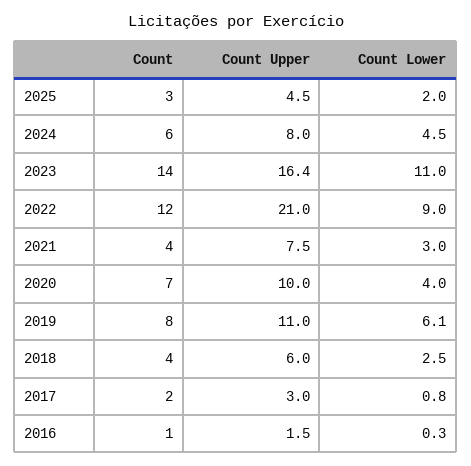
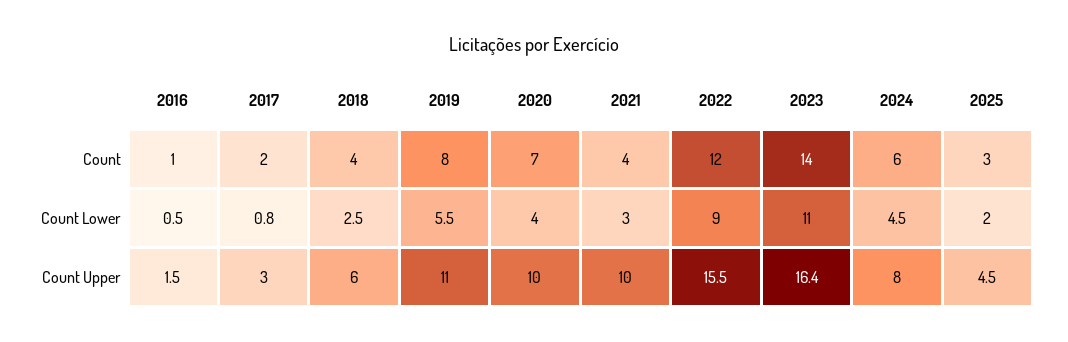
Count Upper, 2022: 21 -> 15.5
Count Upper, 2021: 7.5 -> 10
Count Lower, 2019: 6.1 -> 5.5
Count Lower, 2016: 0.3 -> 0.5

